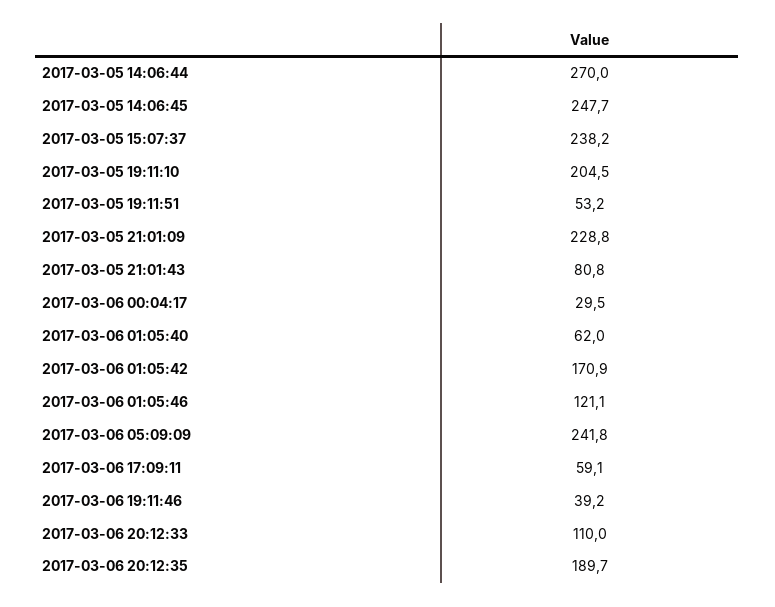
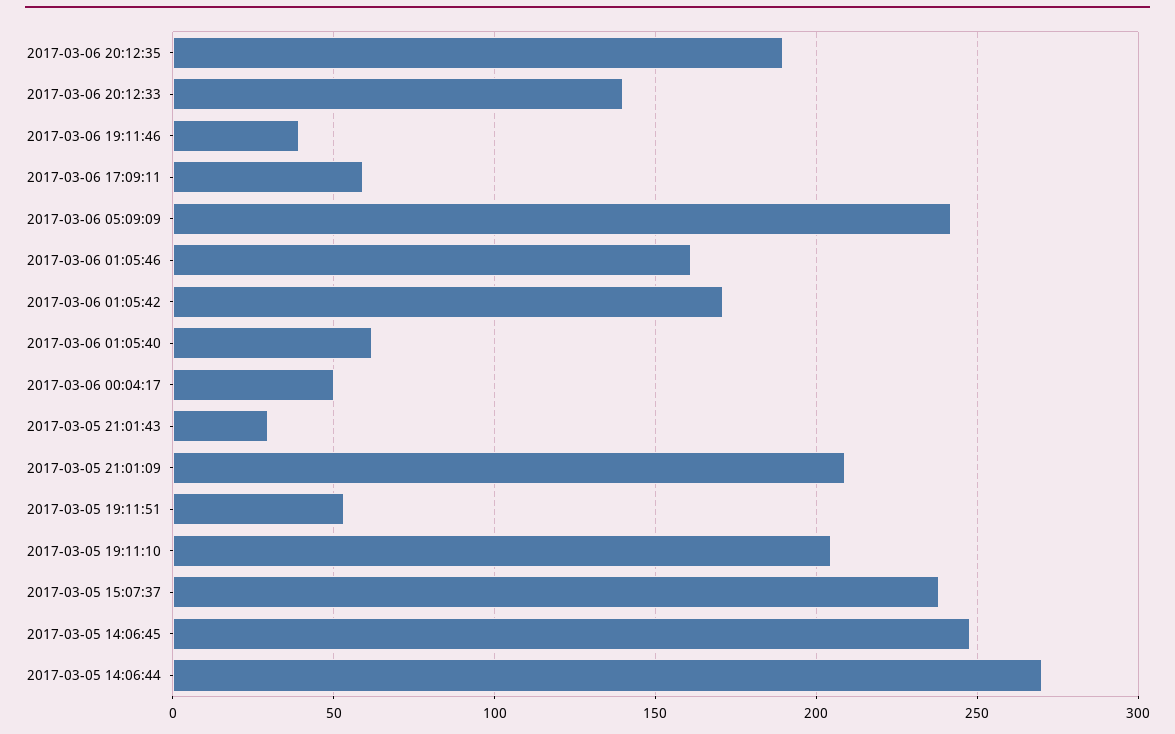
2017-03-05 21:01:09: 228.8 -> 210
2017-03-05 21:01:43: 80.8 -> 30
2017-03-06 00:04:17: 29.5 -> 50
2017-03-06 01:05:46: 121.1 -> 160
2017-03-06 20:12:33: 110 -> 140

